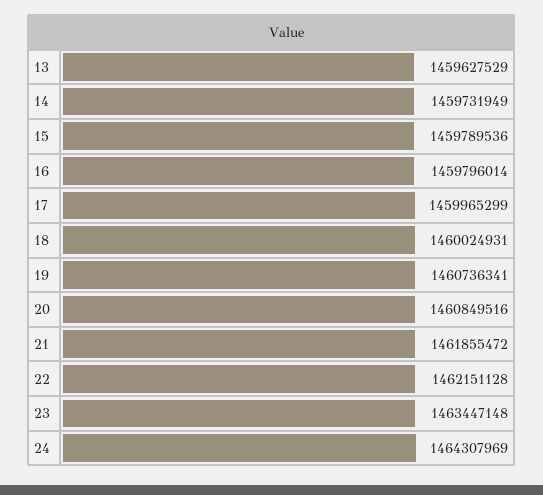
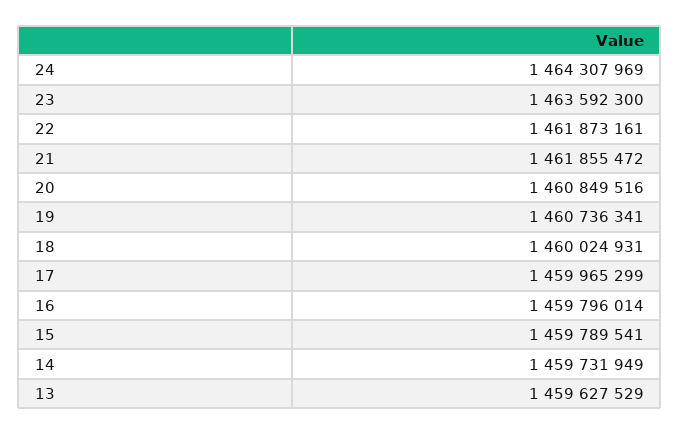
15: 1459789536 -> 1459789541
22: 1462151128 -> 1461873161
23: 1463447148 -> 1463592300

